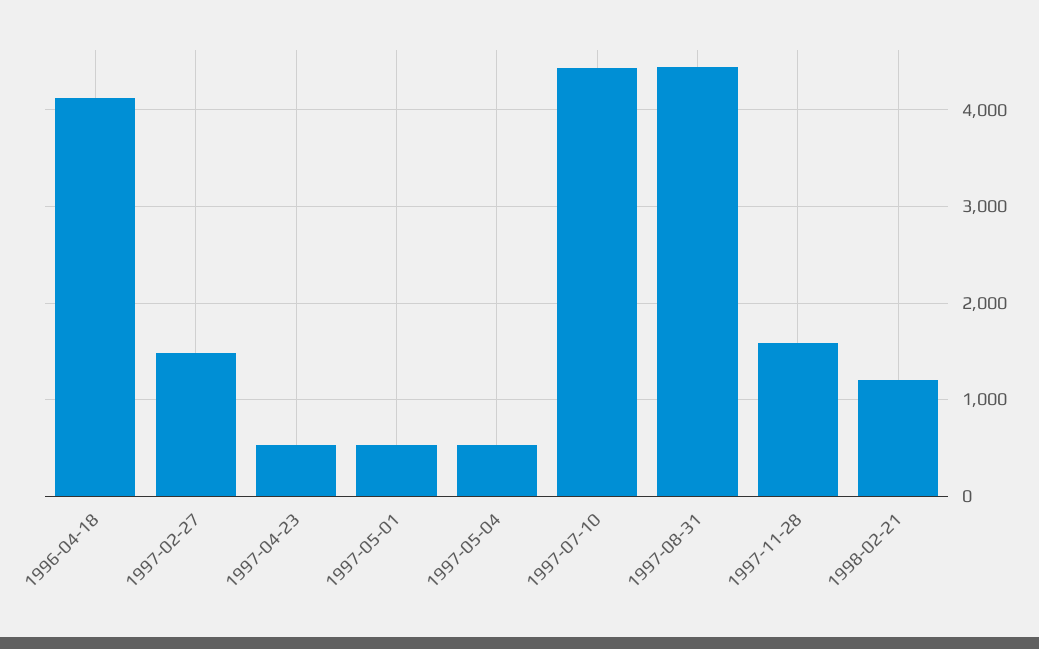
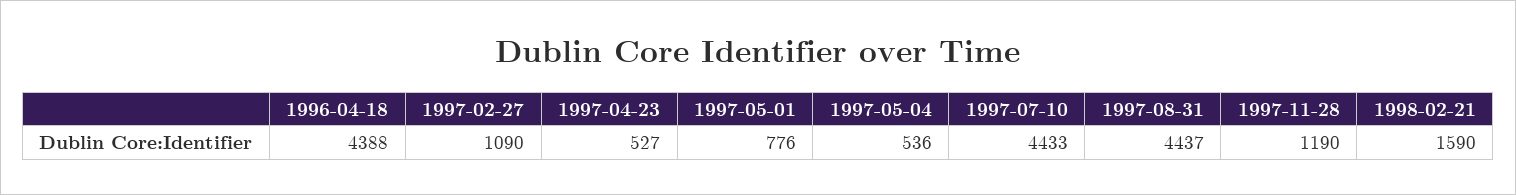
1996-04-18: 4100 -> 4388
1997-02-27: 1500 -> 1090
1997-05-01: 500 -> 776
1997-11-28: 1600 -> 1190
1998-02-21: 1200 -> 1590

